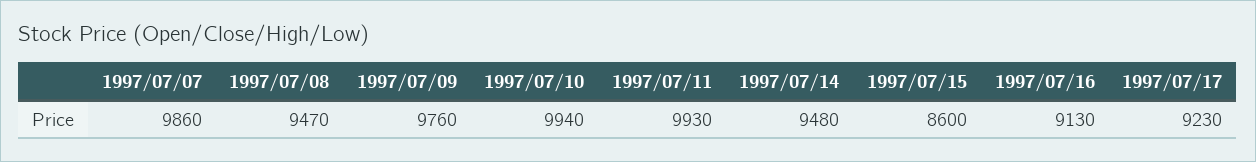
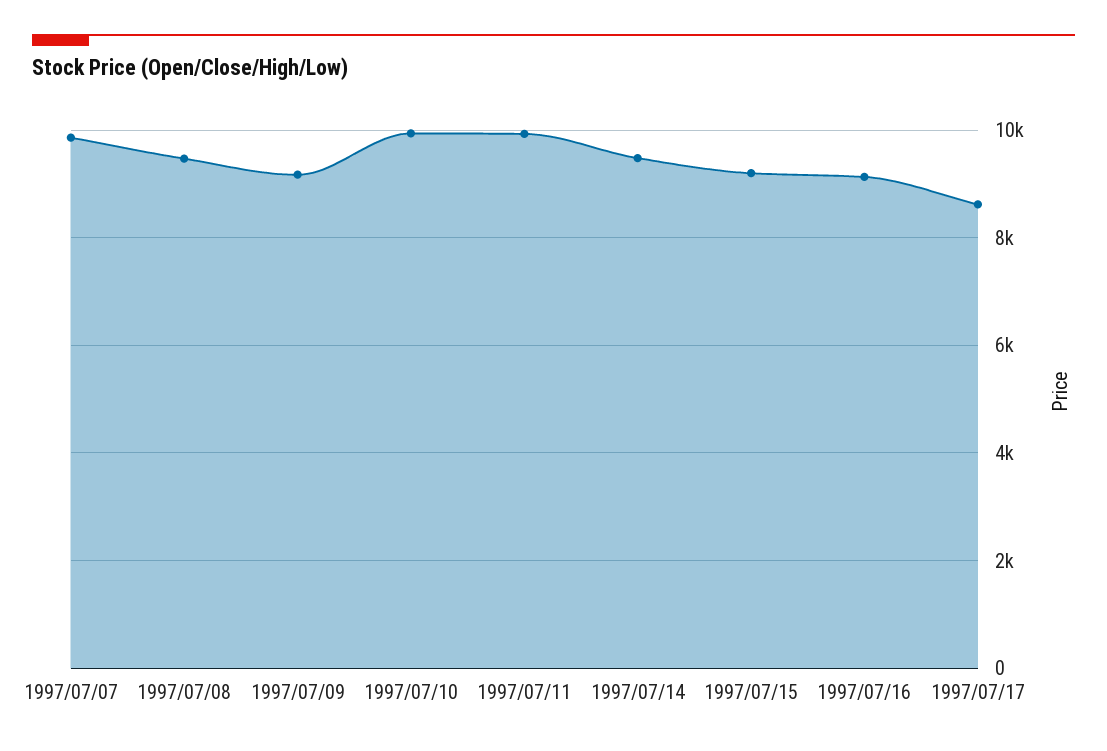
1997/07/09: 9760 -> 9200
1997/07/15: 8600 -> 9200
1997/07/17: 9230 -> 8600

